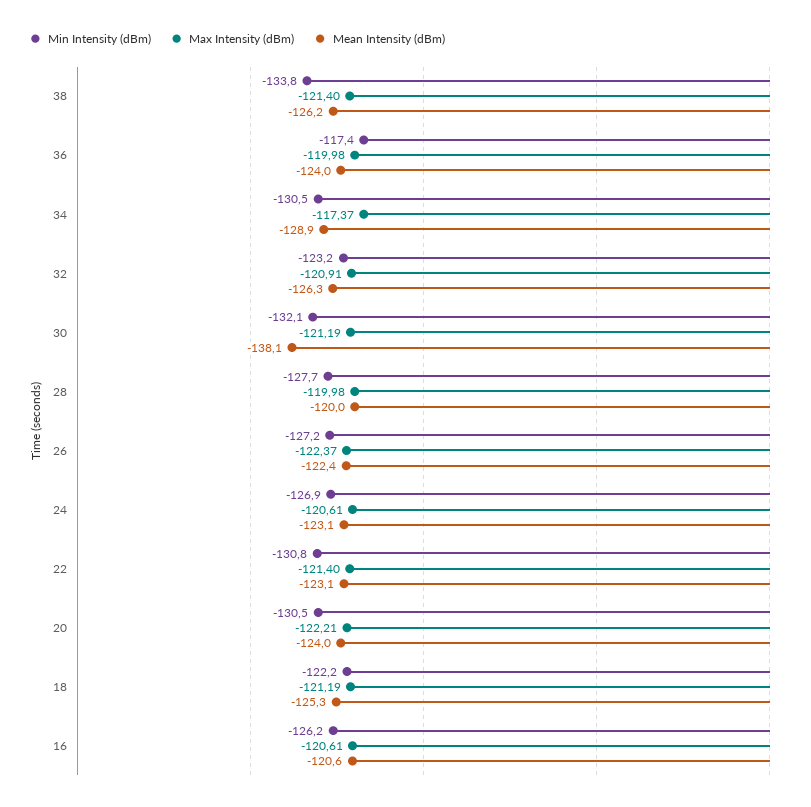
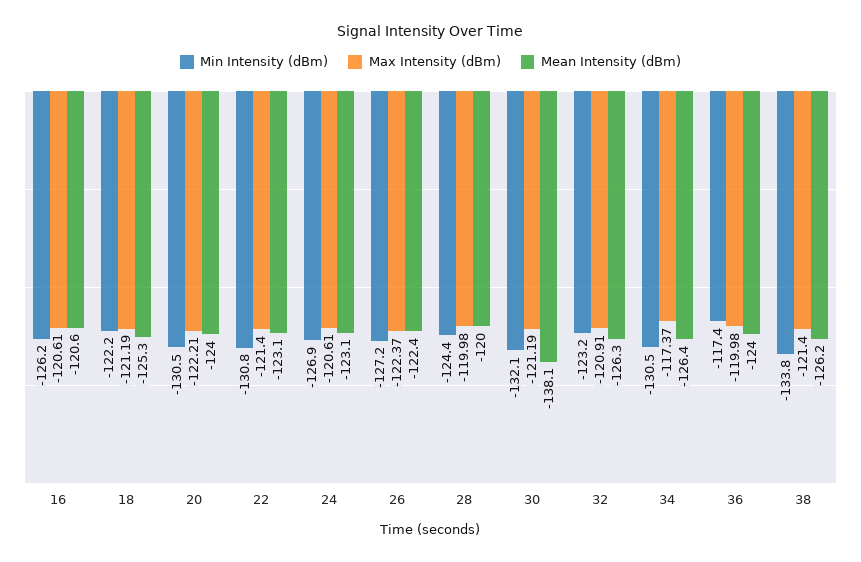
Mean Intensity (dBm), 34: -128.9 -> -126.4
Min Intensity (dBm), 28: -127.7 -> -124.4

